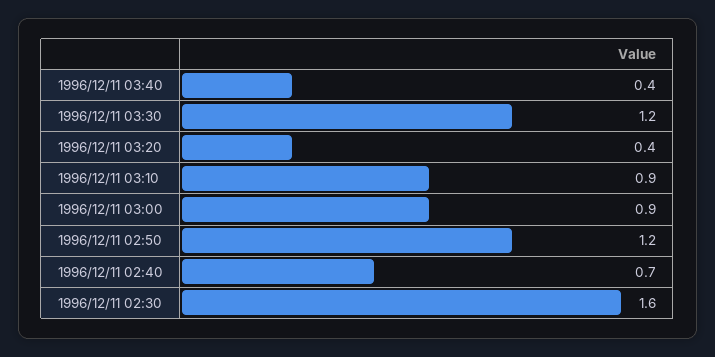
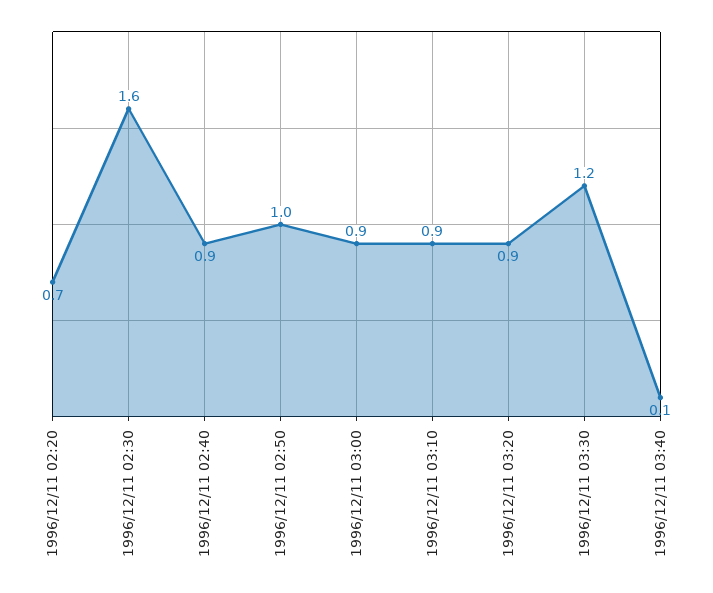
1996/12/11 03:40: 0.4 -> 0.1
1996/12/11 03:20: 0.4 -> 0.9
1996/12/11 02:50: 1.2 -> 1
1996/12/11 02:40: 0.7 -> 0.9
1996/12/11 02:20: none -> 0.7

